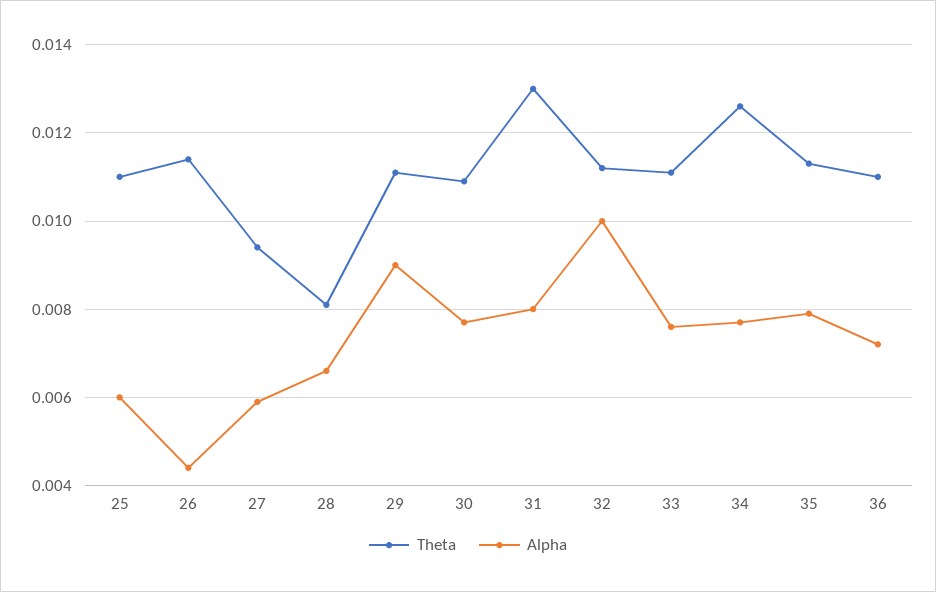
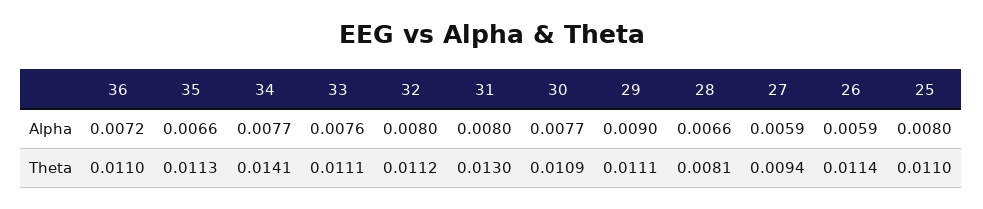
Alpha, 25: 0.006 -> 0.008
Alpha, 26: 0.0045 -> 0.0059
Alpha, 32: 0.01 -> 0.008
Theta, 34: 0.0125 -> 0.0141
Alpha, 35: 0.008 -> 0.0066

